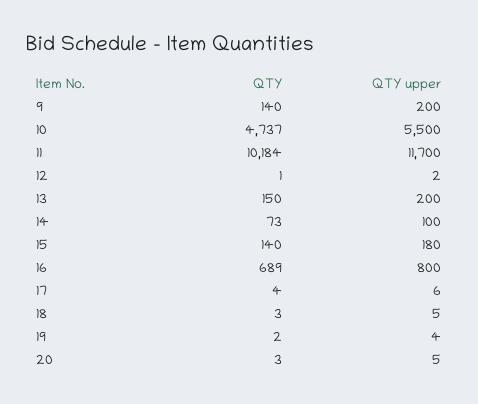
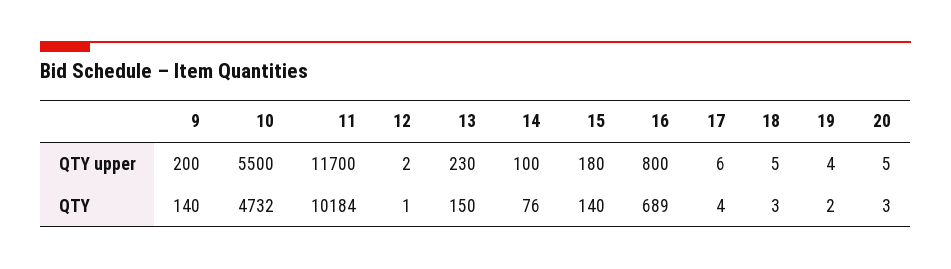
QTY, 10: 4737 -> 4732
QTY upper, 13: 200 -> 230
QTY, 14: 73 -> 76

